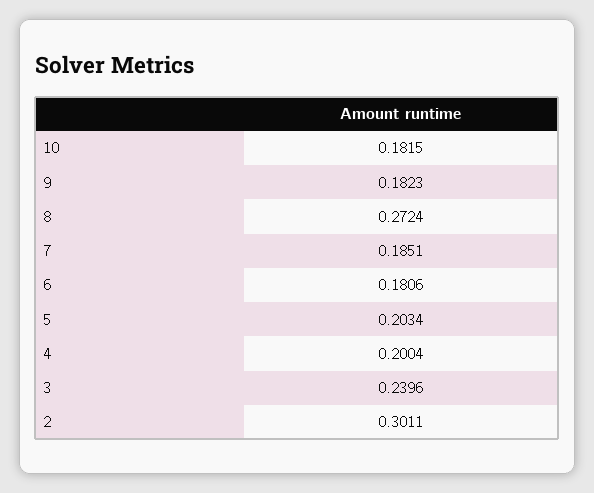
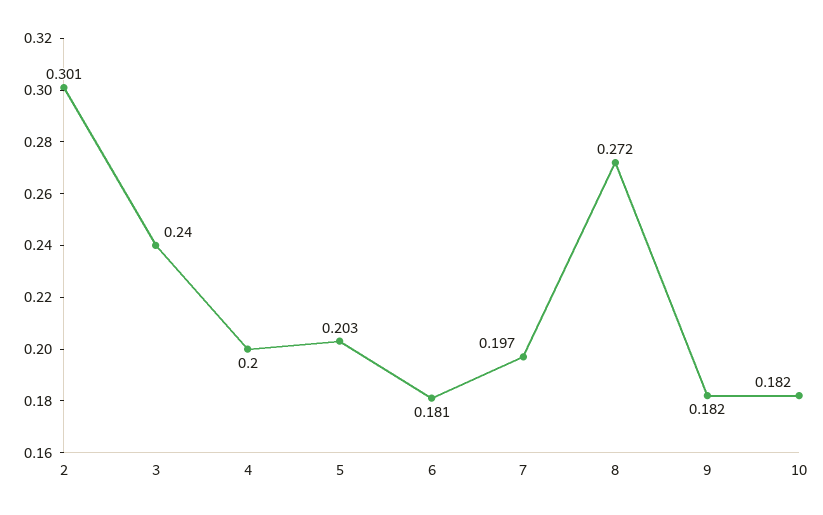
7: 0.1851 -> 0.197

